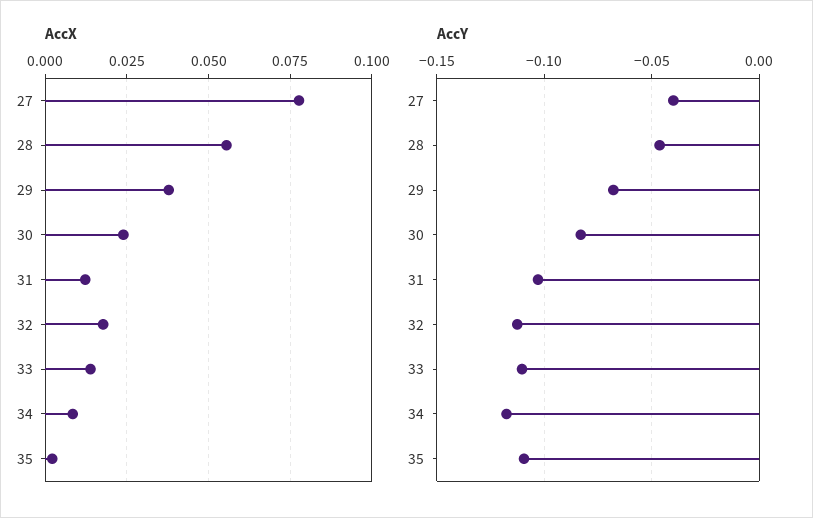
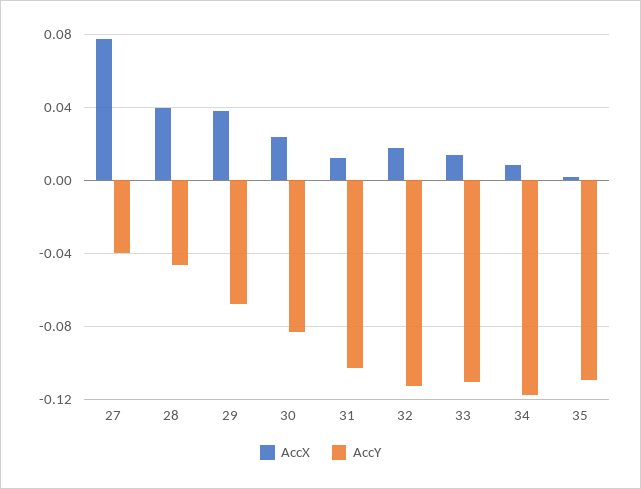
AccX, 28: 0.055 -> 0.04

